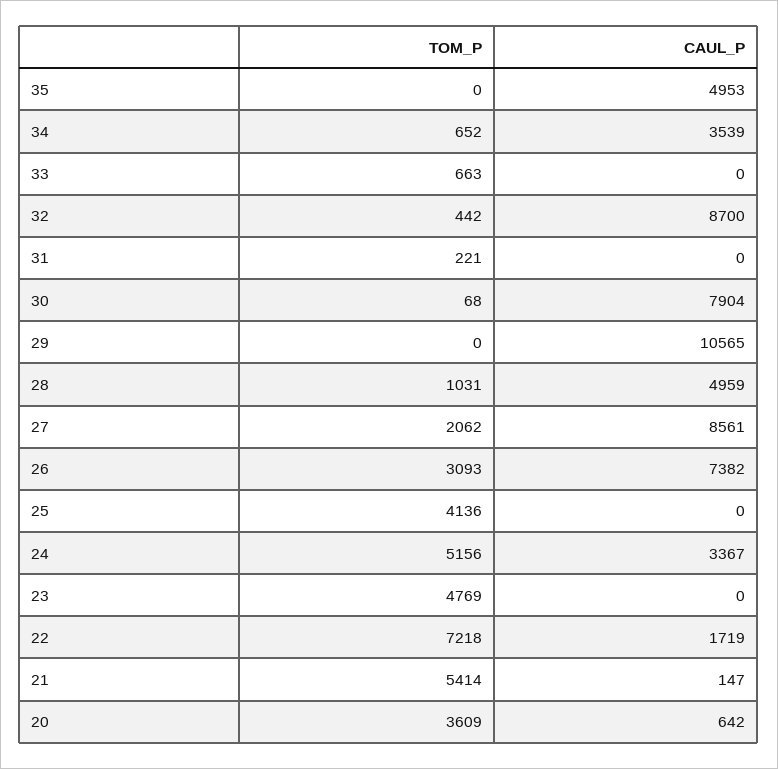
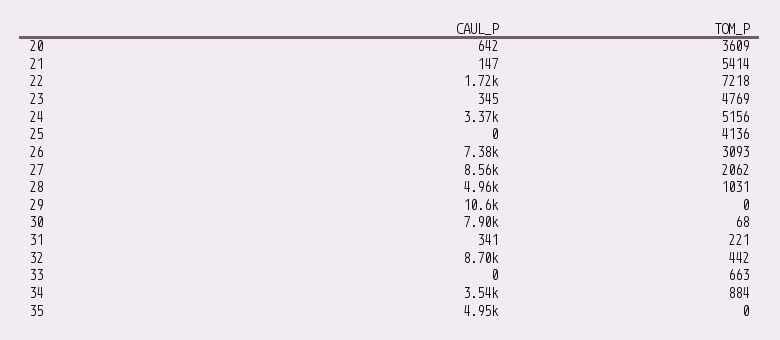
TOM_P, 34: 652 -> 884
CAUL_P, 31: 0 -> 341
CAUL_P, 23: 0 -> 345

